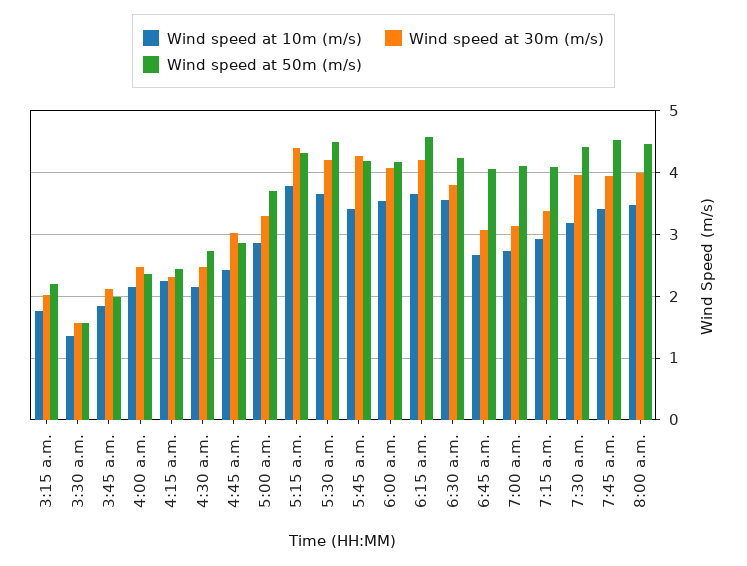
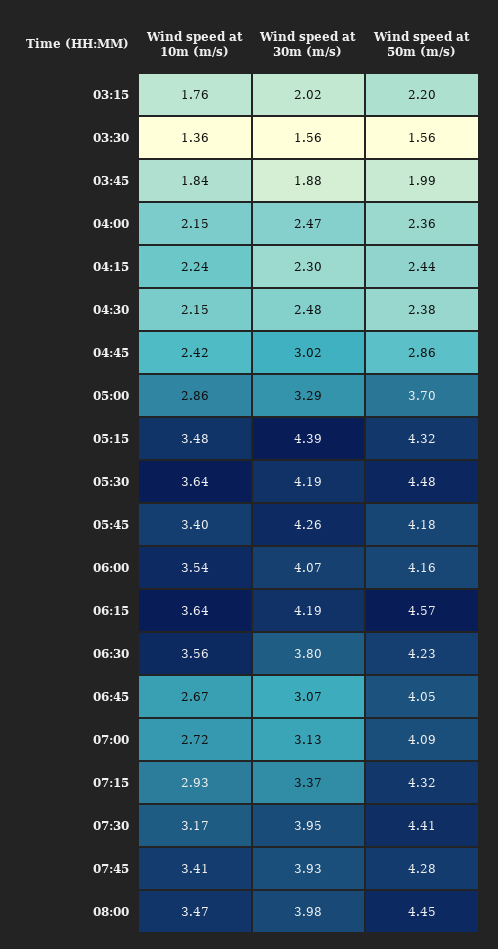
Wind speed at 30m (m/s), 3:45 a.m.: 2.1 -> 1.88
Wind speed at 50m (m/s), 4:30 a.m.: 2.7 -> 2.38
Wind speed at 10m (m/s), 5:15 a.m.: 3.8 -> 3.48
Wind speed at 50m (m/s), 7:15 a.m.: 4.1 -> 4.32
Wind speed at 50m (m/s), 7:45 a.m.: 4.5 -> 4.28

